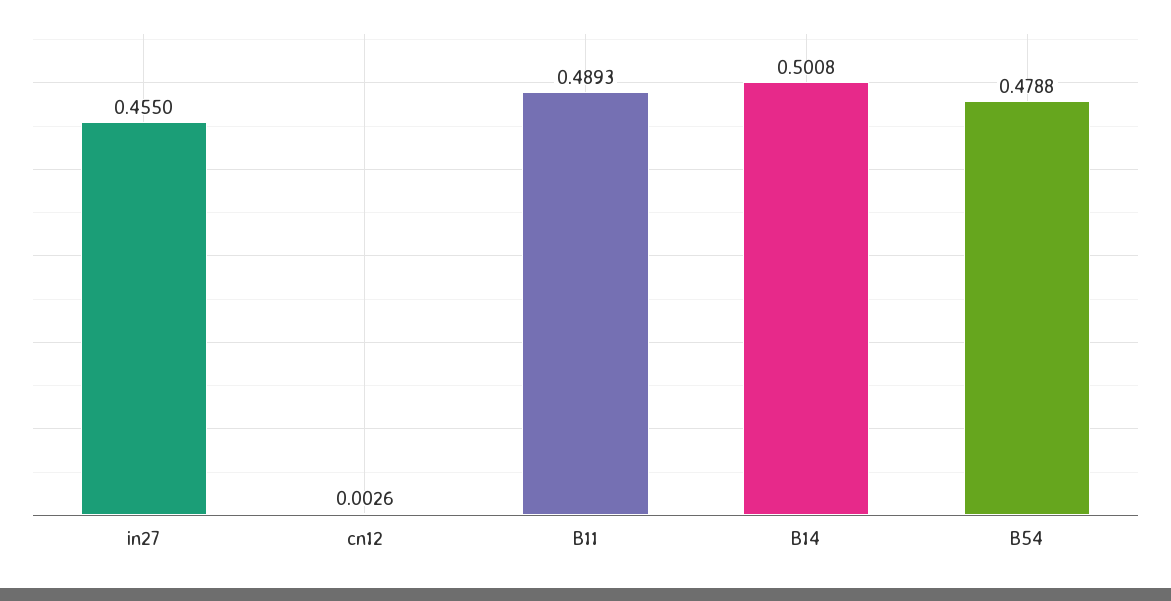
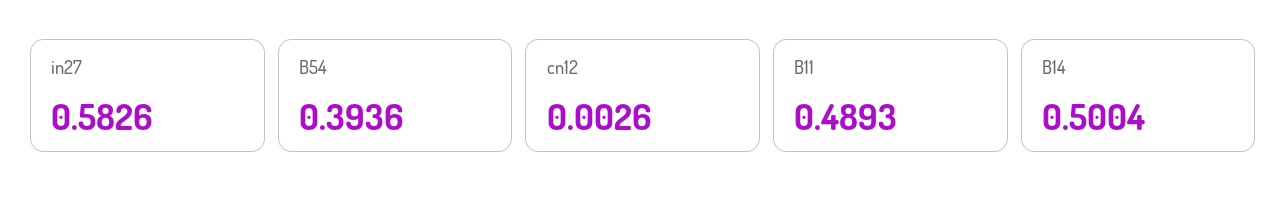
in27: 0.455 -> 0.5826
B14: 0.5008 -> 0.5004
B54: 0.4788 -> 0.3936

